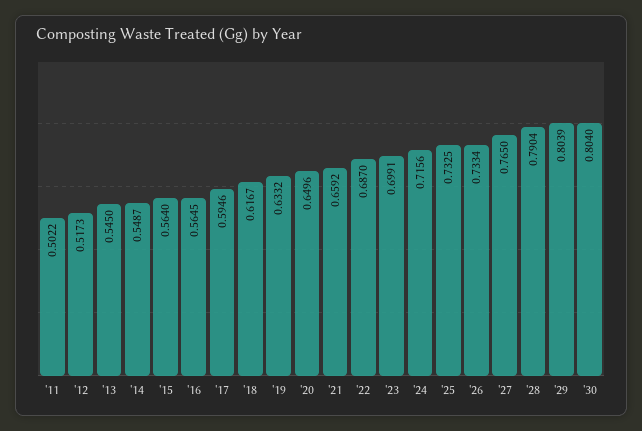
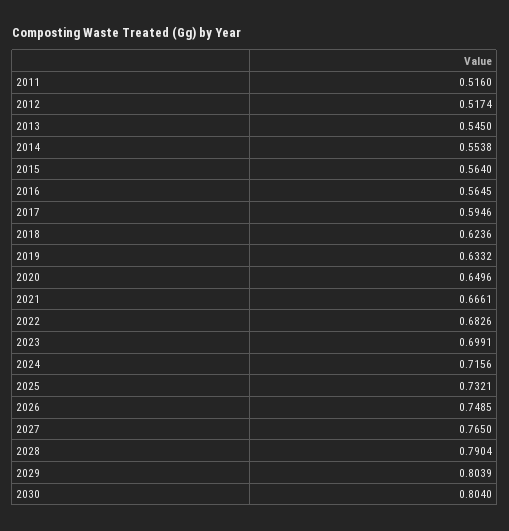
'11: 0.5022 -> 0.516
'12: 0.5173 -> 0.5174
'14: 0.5487 -> 0.5538
'18: 0.6167 -> 0.6236
'21: 0.6592 -> 0.6661
'22: 0.687 -> 0.6826
'25: 0.7325 -> 0.7321
'26: 0.7334 -> 0.7485

